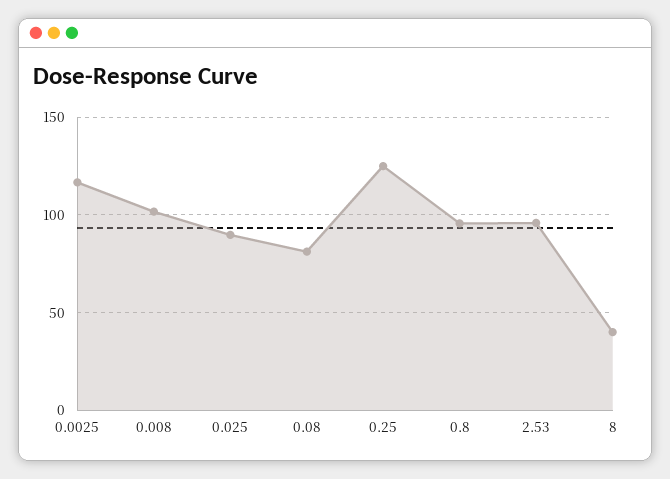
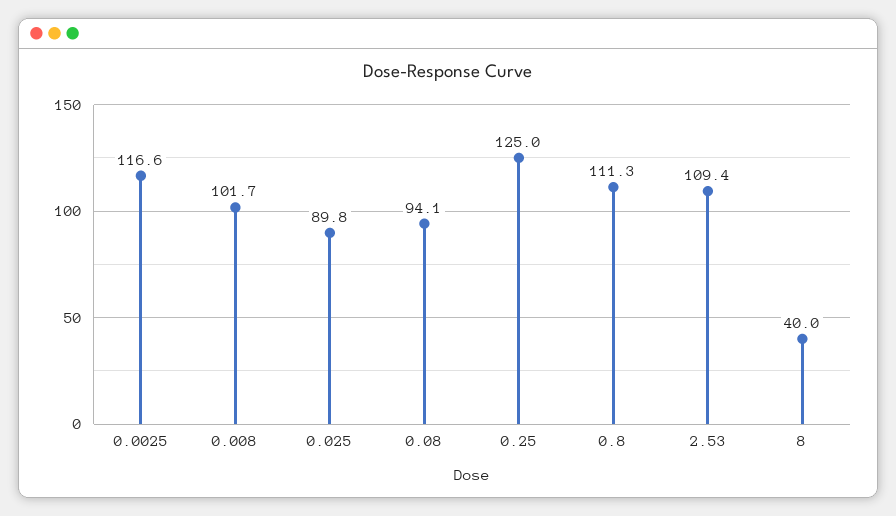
0.08: 80 -> 94.1
0.8: 95 -> 111.3
2.53: 95 -> 109.4

